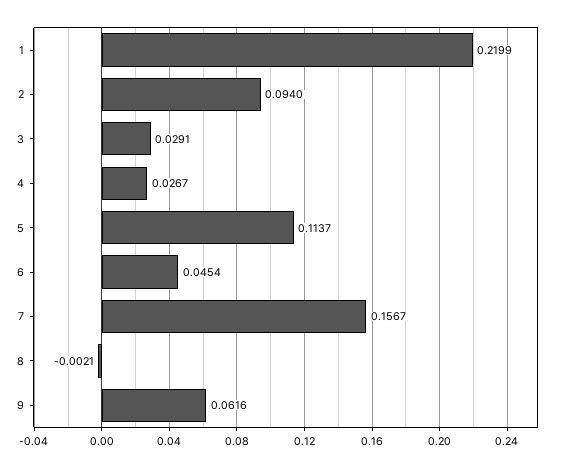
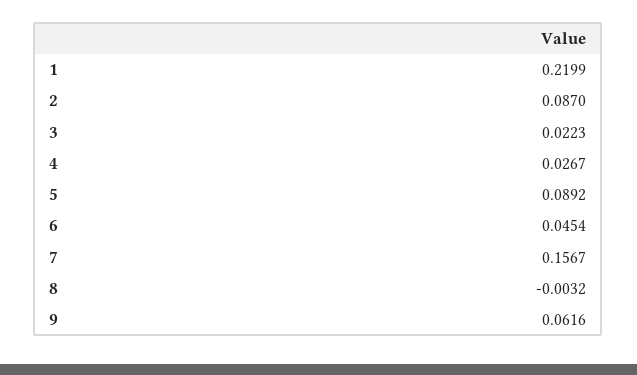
2: 0.094 -> 0.087
3: 0.0291 -> 0.0223
5: 0.1137 -> 0.0892
8: -0.0021 -> -0.0032

